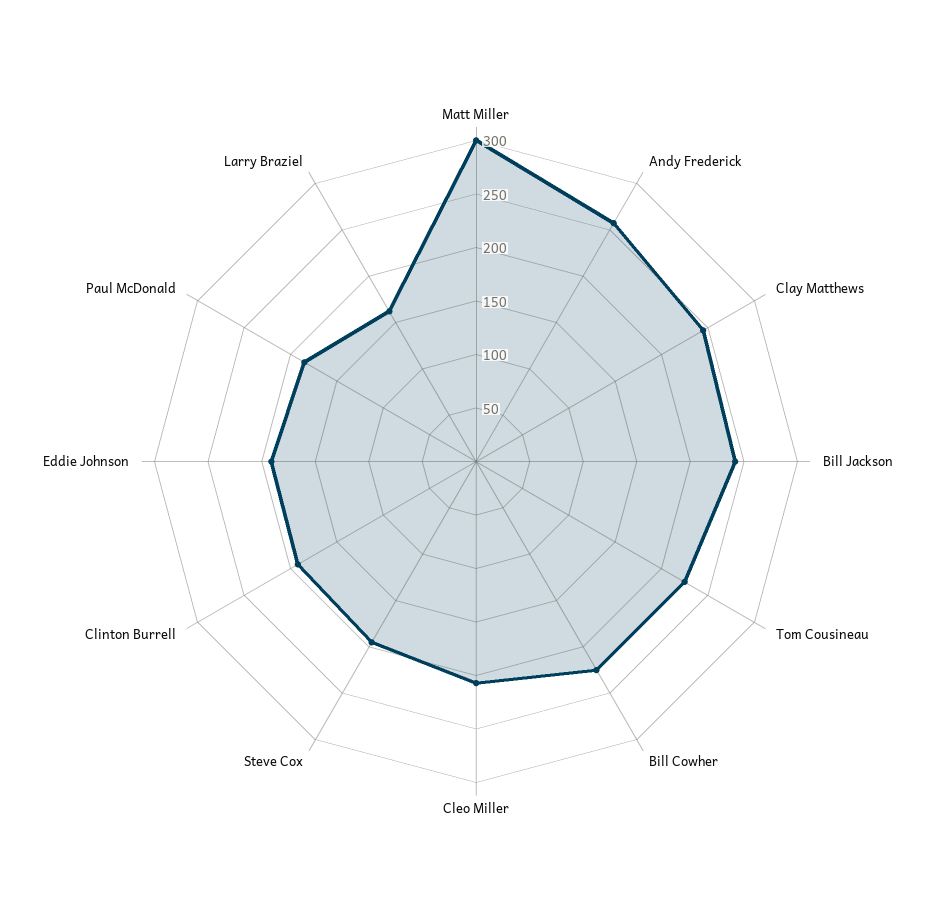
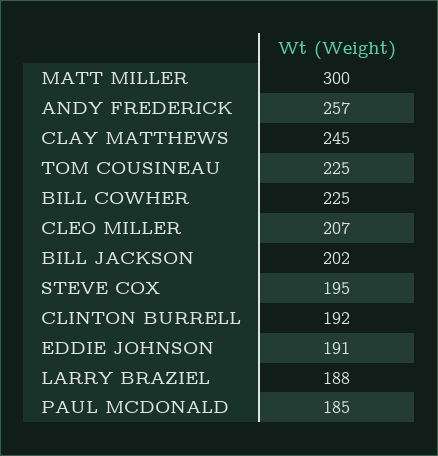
Bill Jackson: 240 -> 202
Larry Braziel: 160 -> 188

